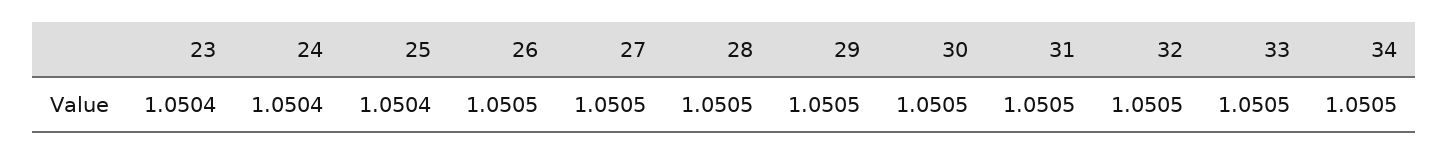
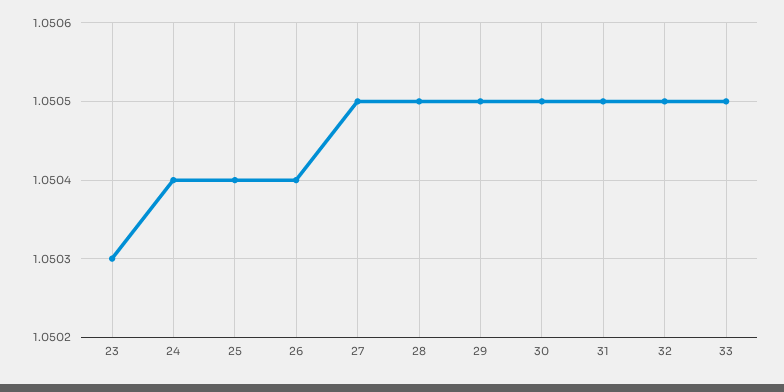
23: 1.0504 -> 1.0503
26: 1.0505 -> 1.0504
34: 1.0505 -> none

